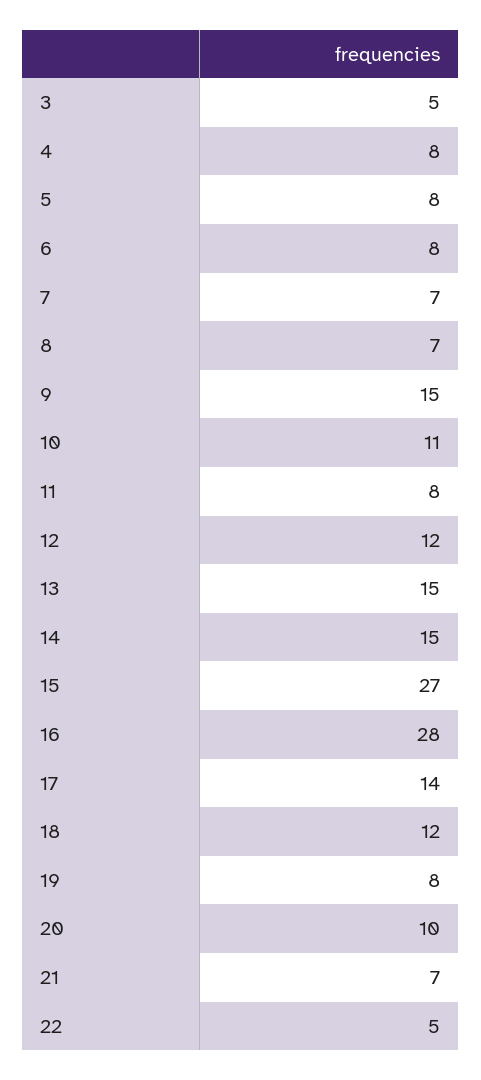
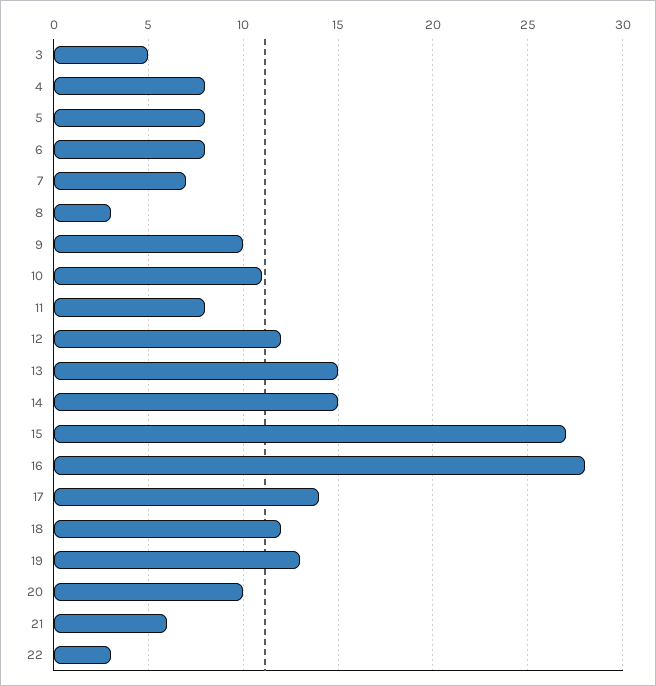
8: 7 -> 3
9: 15 -> 10
19: 8 -> 13
21: 7 -> 6
22: 5 -> 3

